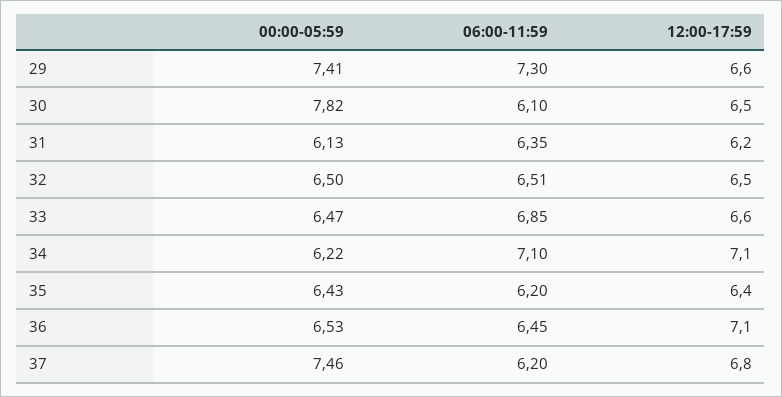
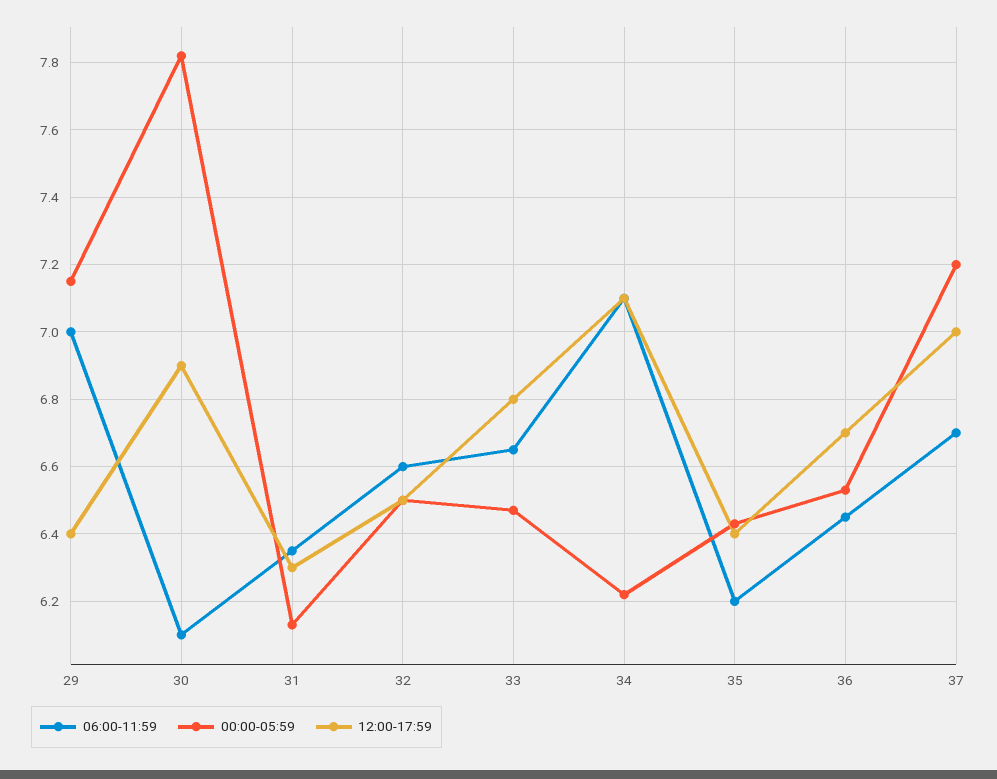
00:00-05:59, 29: 7.41 -> 7.15
06:00-11:59, 29: 7.3 -> 7
12:00-17:59, 29: 6.6 -> 6.4
12:00-17:59, 30: 6.5 -> 6.9
12:00-17:59, 31: 6.2 -> 6.3
06:00-11:59, 32: 6.51 -> 6.6
06:00-11:59, 33: 6.85 -> 6.65
12:00-17:59, 33: 6.6 -> 6.8
12:00-17:59, 36: 7.1 -> 6.7
00:00-05:59, 37: 7.46 -> 7.2
06:00-11:59, 37: 6.2 -> 6.7
12:00-17:59, 37: 6.8 -> 7

